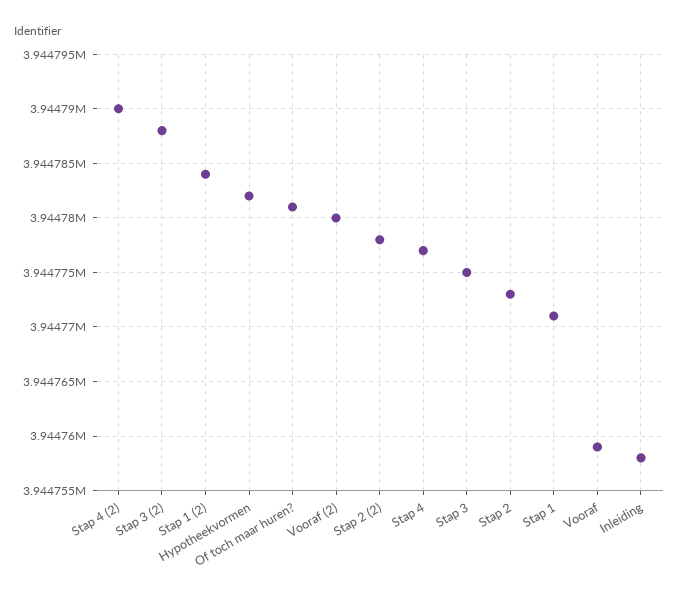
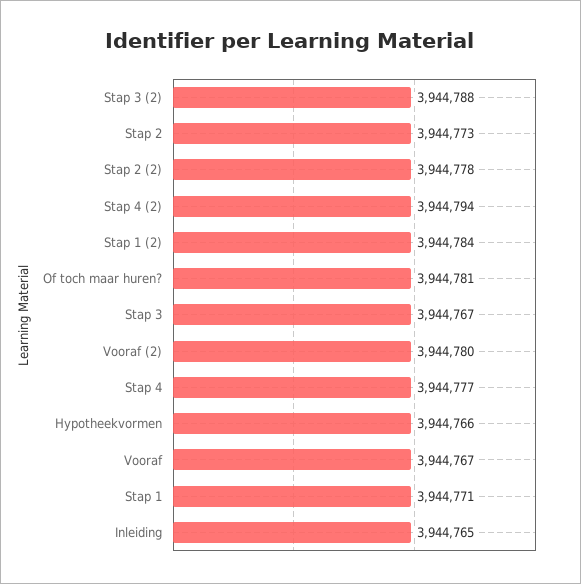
Stap 4 (2): 3944790 -> 3944794
Hypotheekvormen: 3944782 -> 3944766
Stap 3: 3944775 -> 3944767
Vooraf: 3944759 -> 3944767
Inleiding: 3944758 -> 3944765

